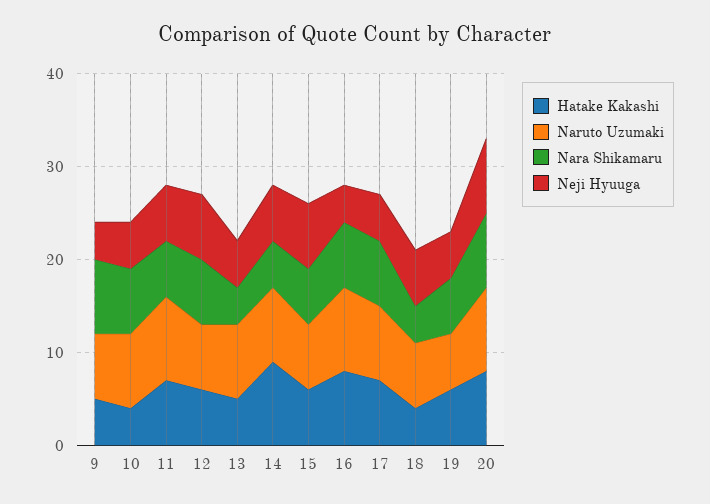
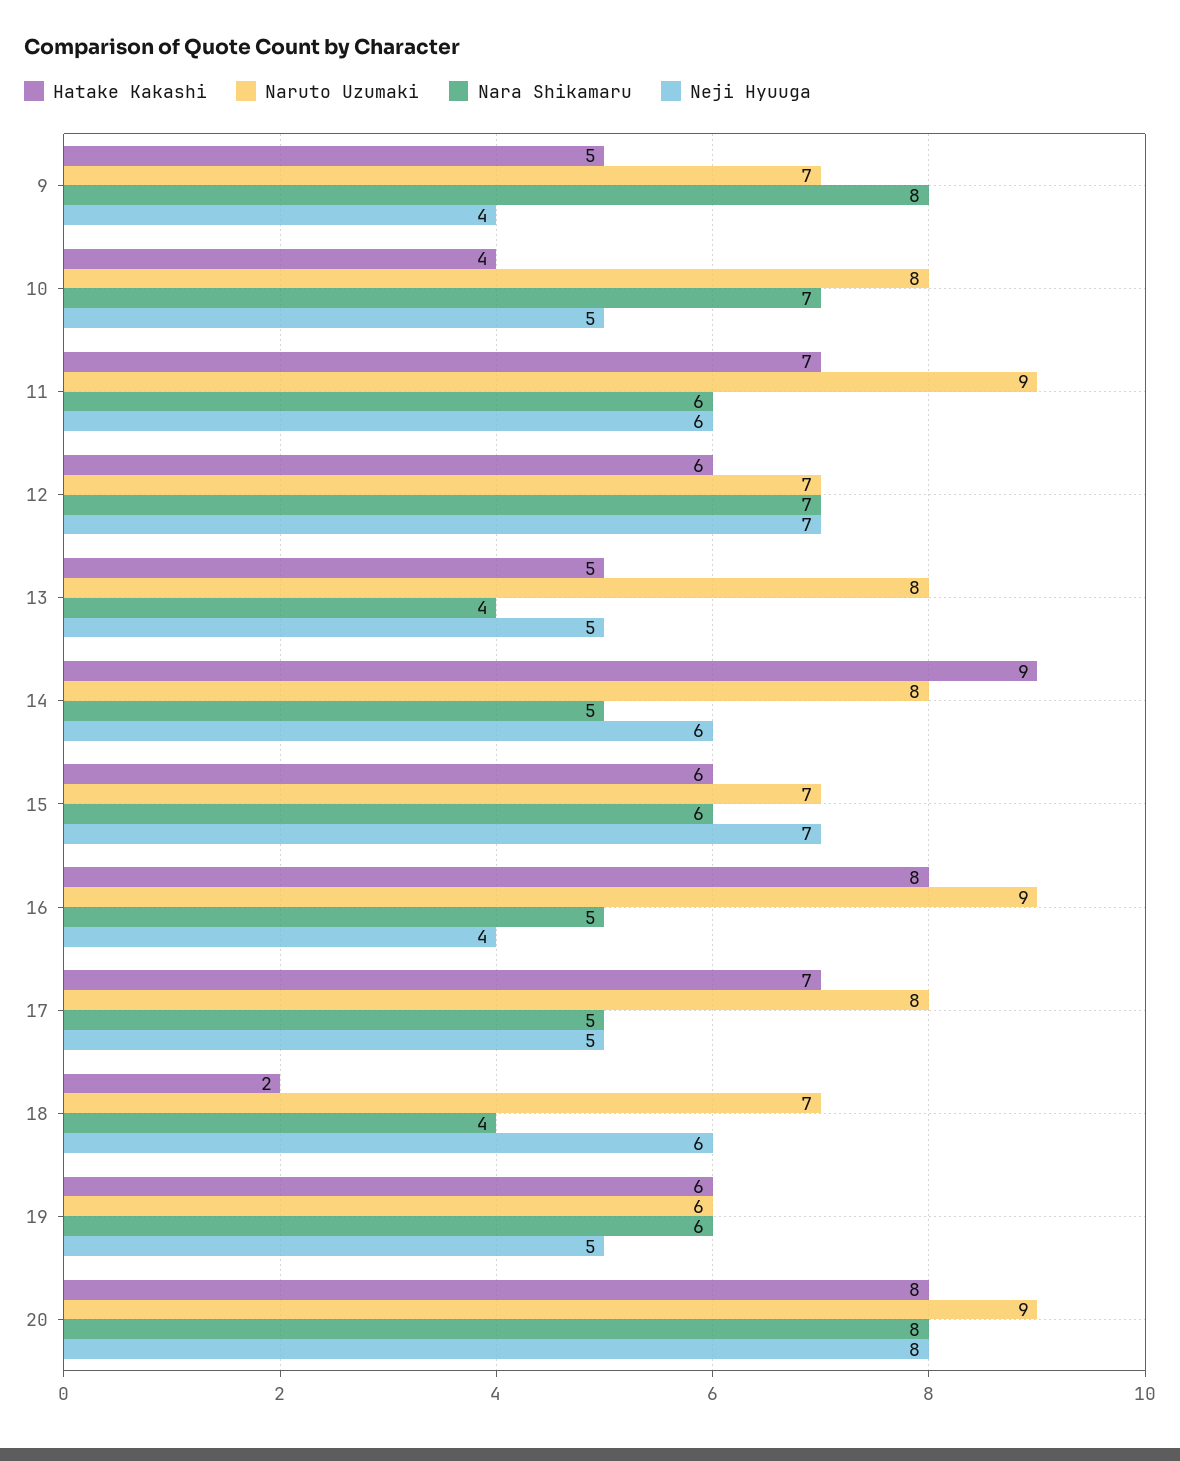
Nara Shikamaru, 16: 7 -> 5
Nara Shikamaru, 17: 7 -> 5
Hatake Kakashi, 18: 4 -> 2

